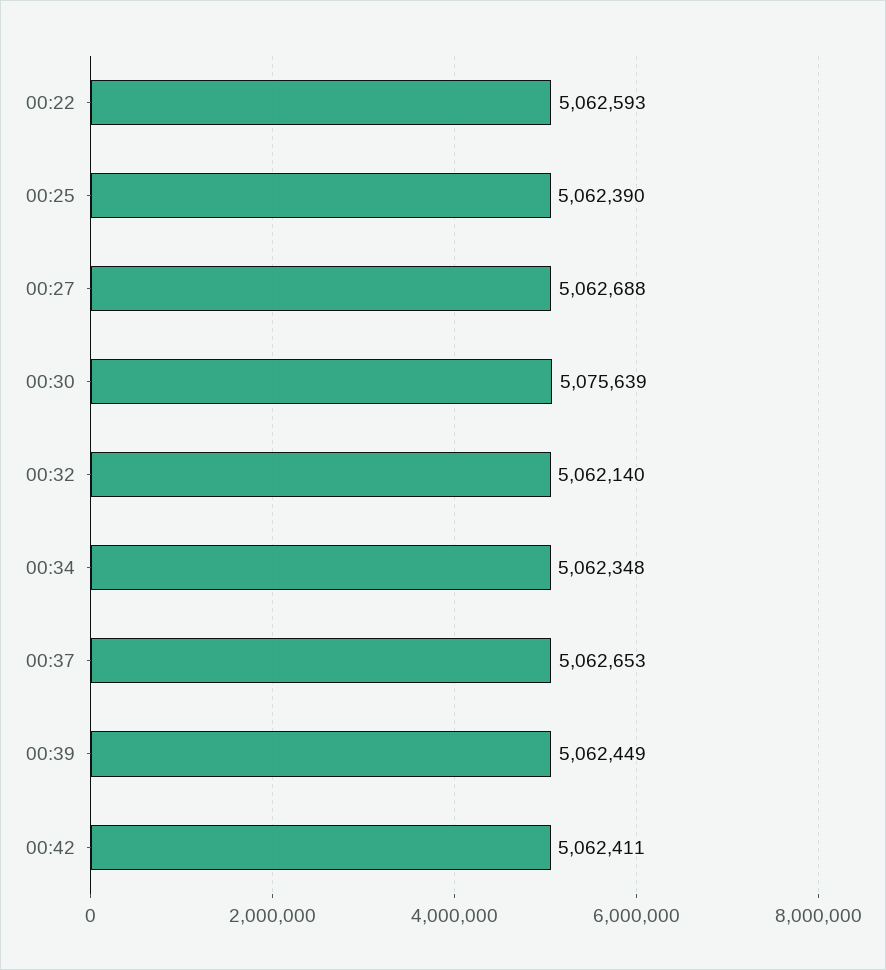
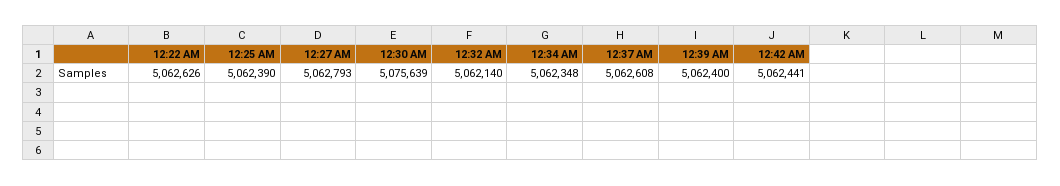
00:22: 5062593 -> 5062626
00:27: 5062688 -> 5062793
00:37: 5062653 -> 5062608
00:39: 5062449 -> 5062400
00:42: 5062411 -> 5062441

